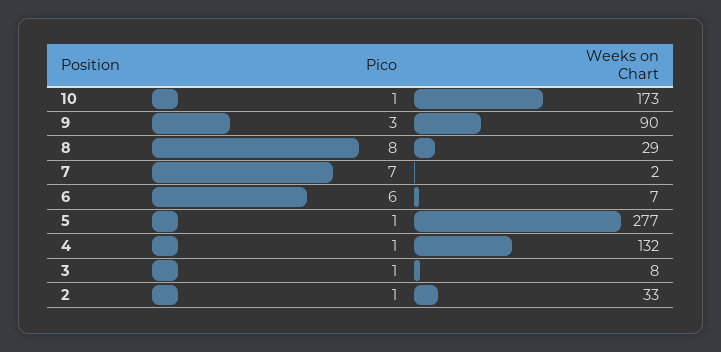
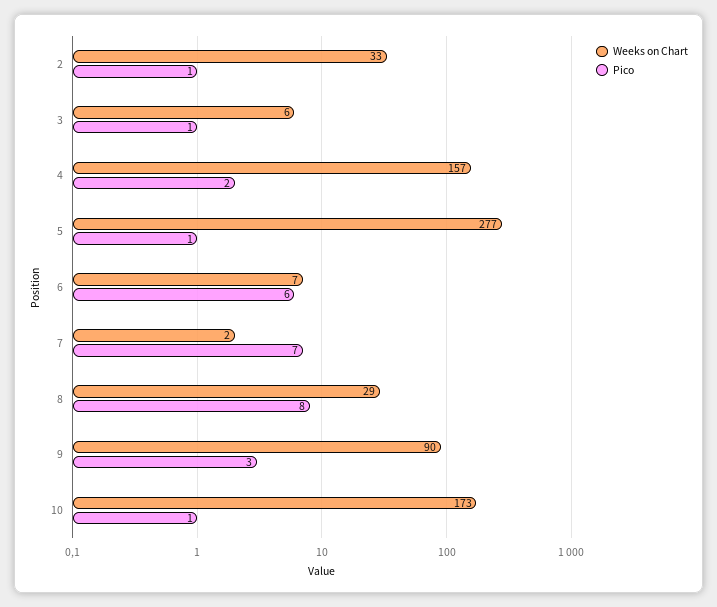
Pico, 4: 1 -> 2
Weeks on Chart, 4: 132 -> 157
Weeks on Chart, 3: 8 -> 6

